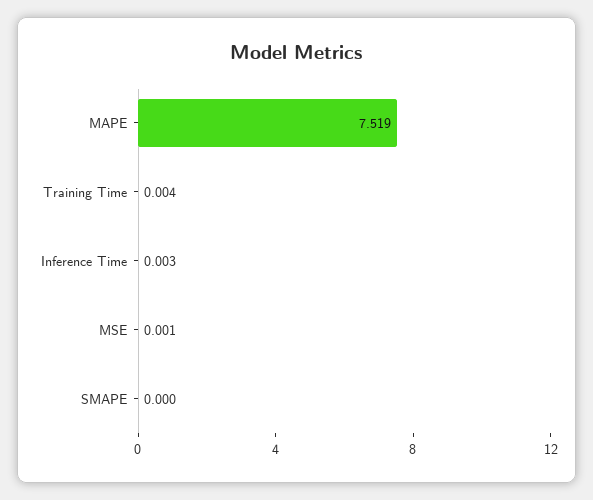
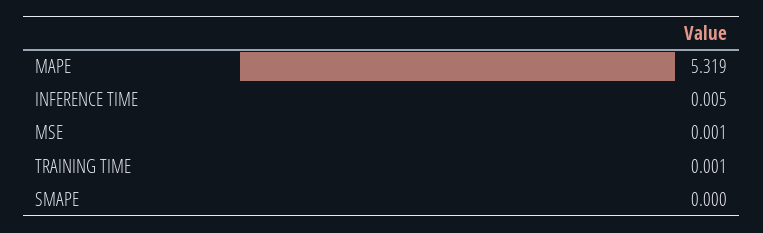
MAPE: 7.519 -> 5.319
Training Time: 0.004 -> 0.001
Inference Time: 0.003 -> 0.005

